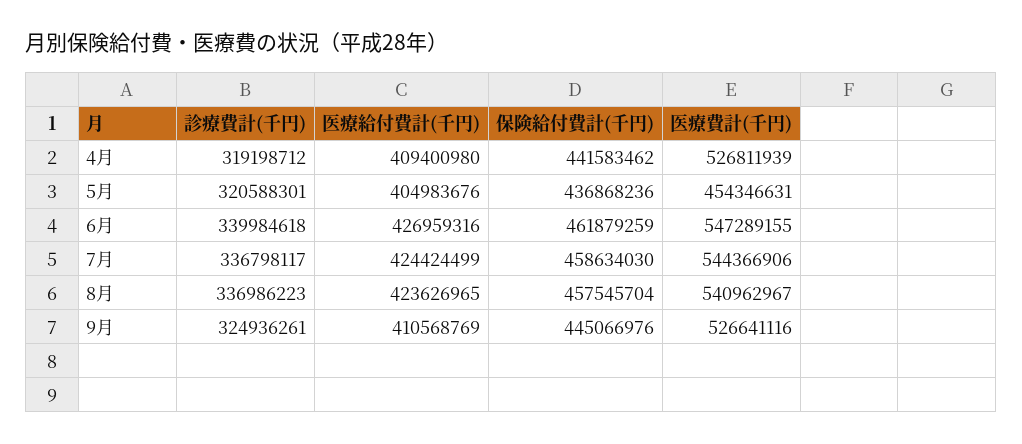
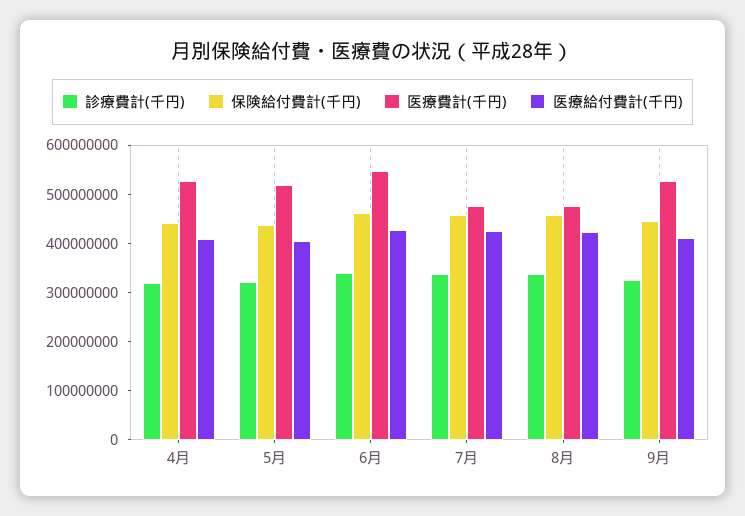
医療費計(千円), 5月: 454346631 -> 520000000
医療費計(千円), 7月: 544366906 -> 480000000
医療費計(千円), 8月: 540962967 -> 480000000

